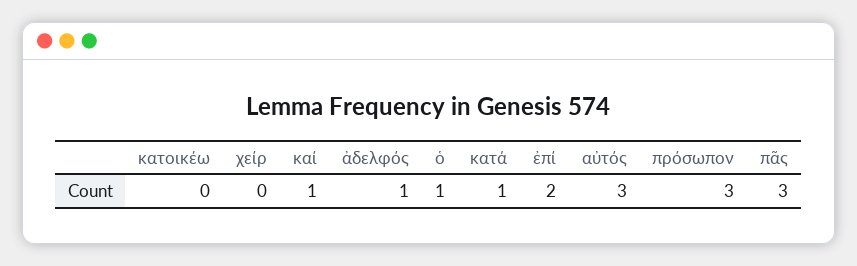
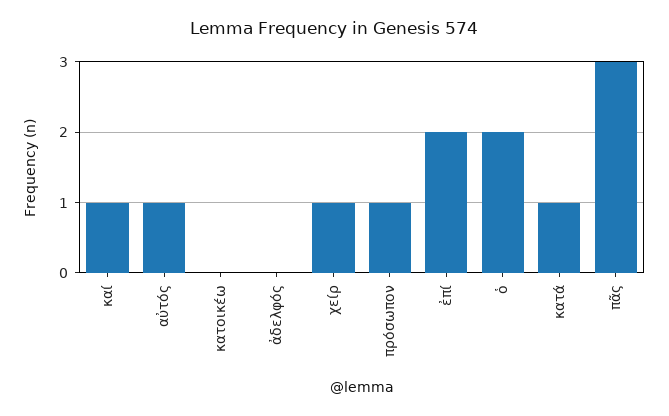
χείρ: 0 -> 1
ἀδελφός: 1 -> 0
ὁ: 1 -> 2
αὐτός: 3 -> 1
πρόσωπον: 3 -> 1

